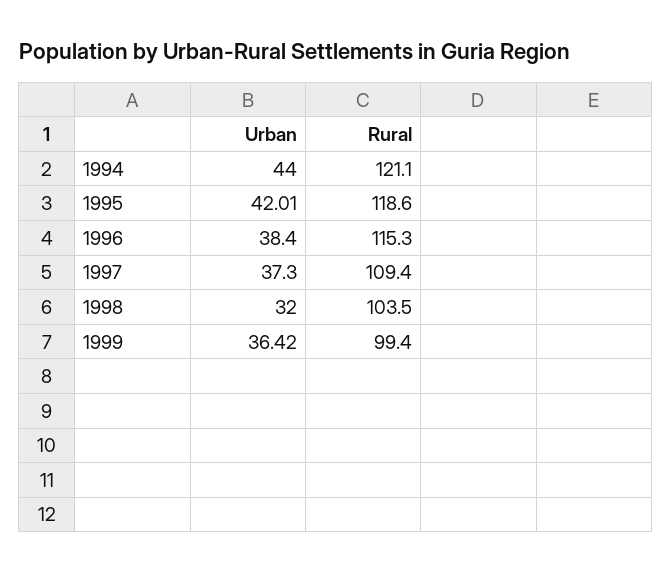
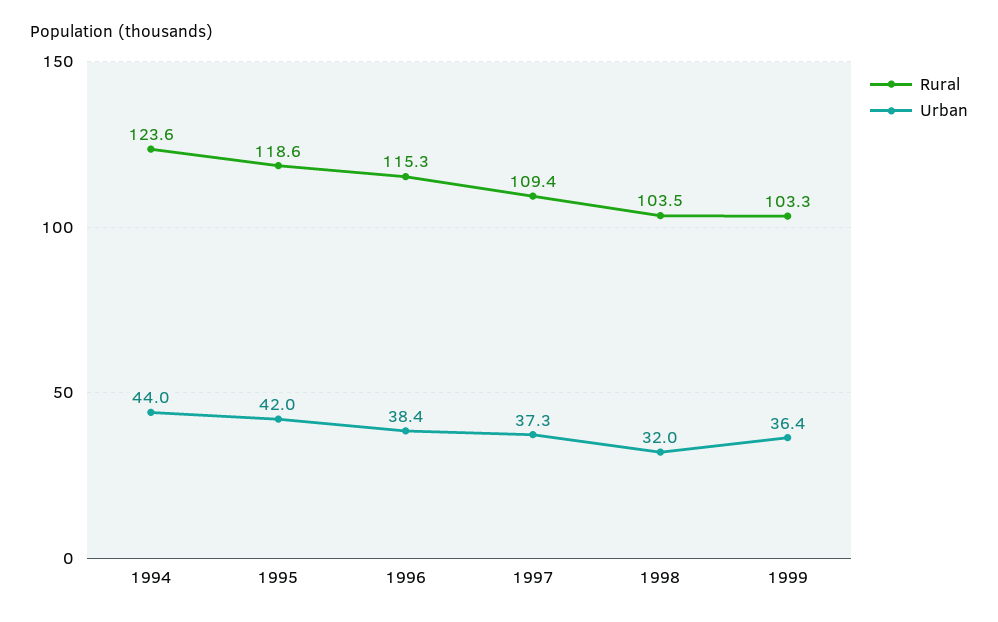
Rural, 1994: 121.1 -> 123.6
Rural, 1999: 99.4 -> 103.3

